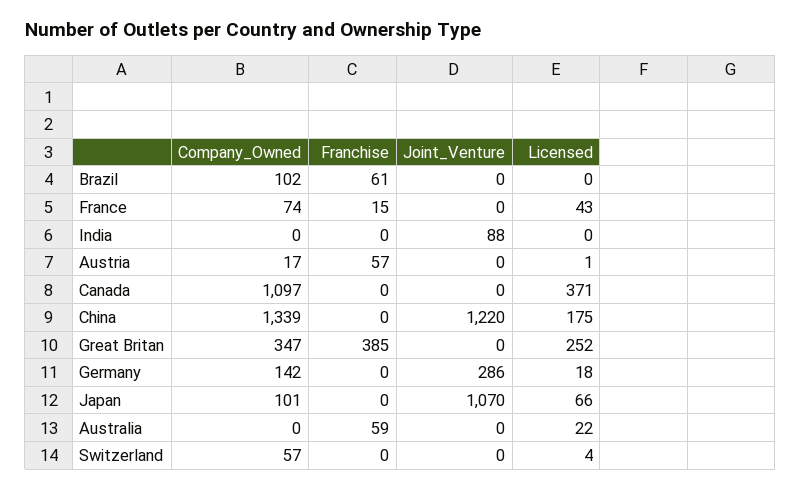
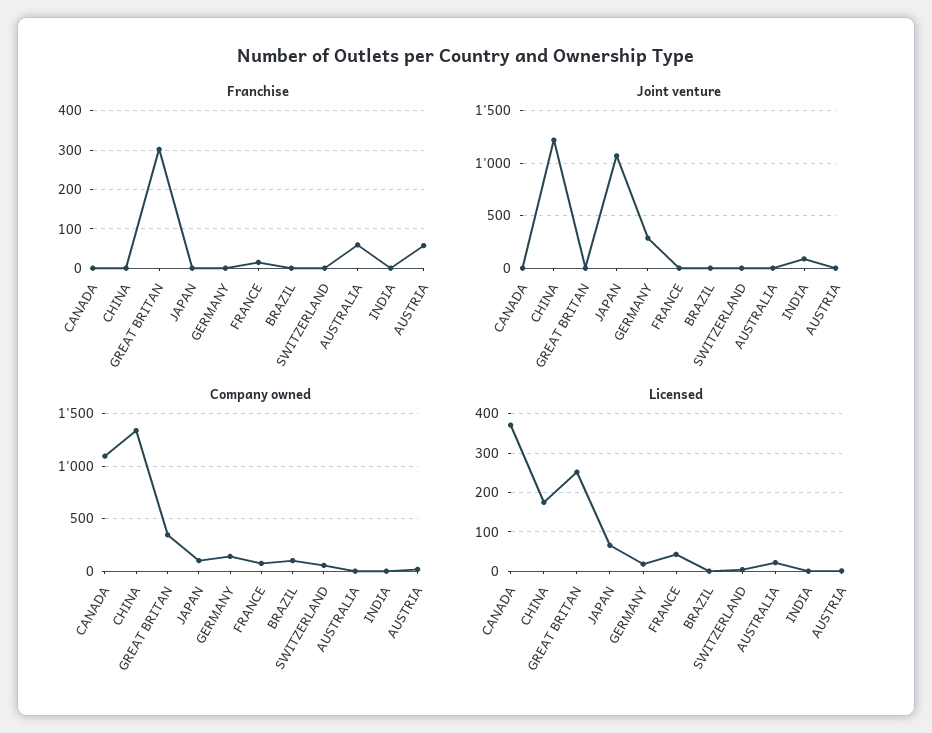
Franchise, Brazil: 61 -> 0
Franchise, Great Britan: 385 -> 300

